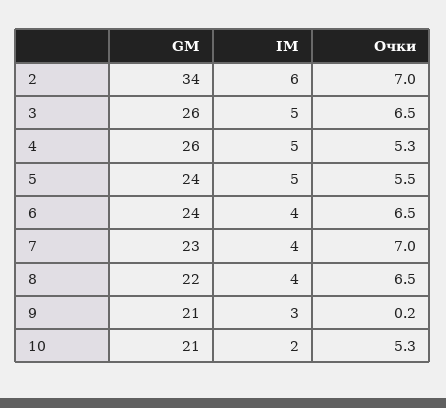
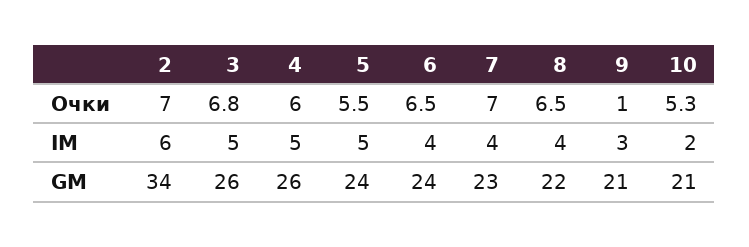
Очки, 3: 6.5 -> 6.8
Очки, 4: 5.3 -> 6
Очки, 9: 0.2 -> 1

